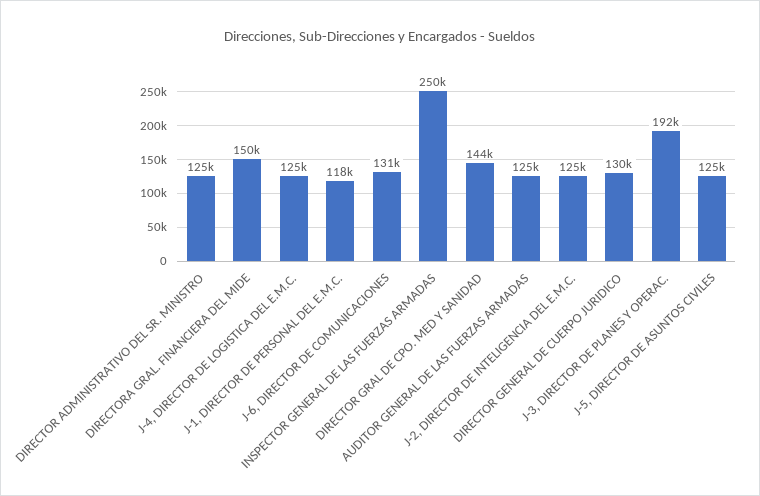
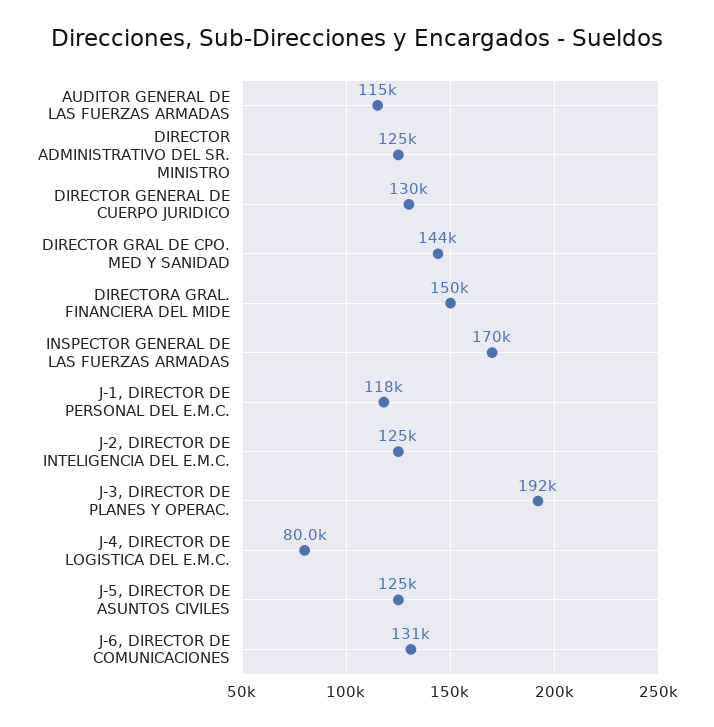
J-4, DIRECTOR DE LOGISTICA DEL E.M.C.: 125000 -> 80000
INSPECTOR GENERAL DE LAS FUERZAS ARMADAS: 250000 -> 170000
AUDITOR GENERAL DE LAS FUERZAS ARMADAS: 125000 -> 115000

